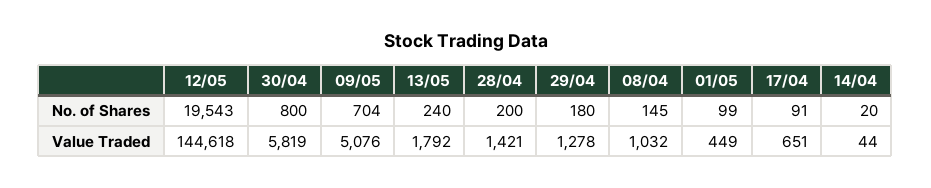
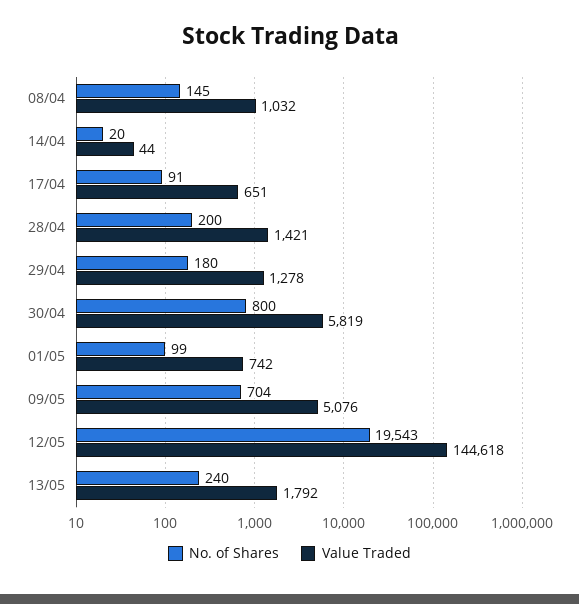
Value Traded, 01/05: 449 -> 742

